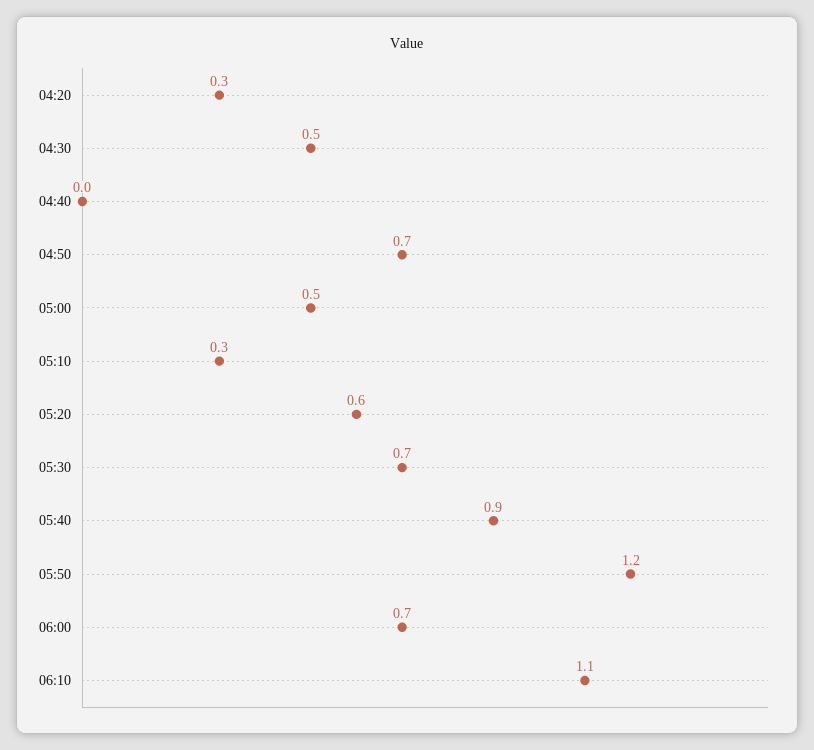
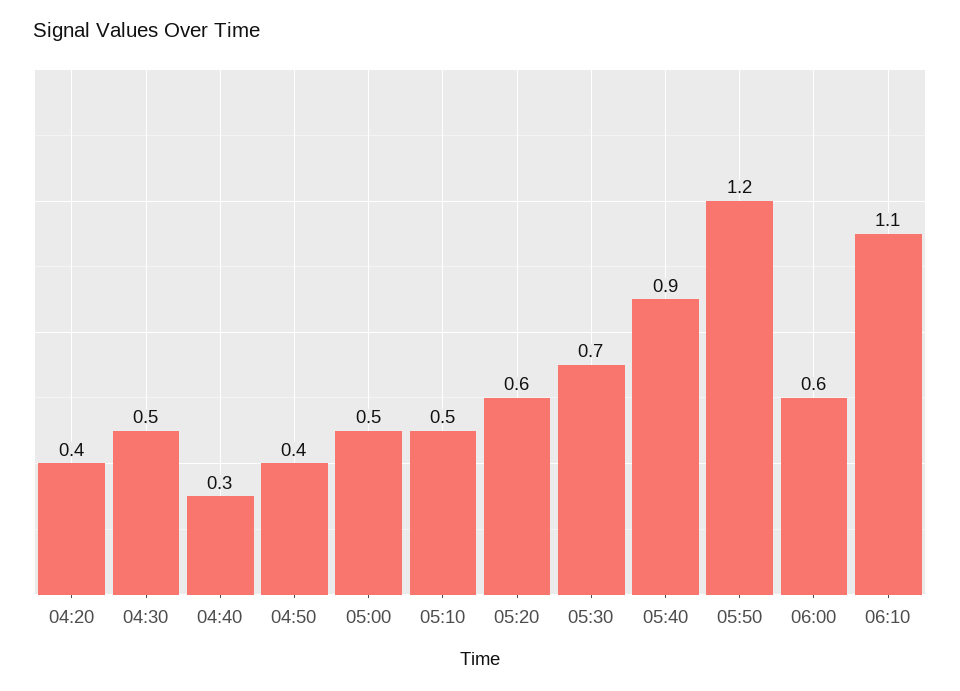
04:20: 0.3 -> 0.4
04:40: 0 -> 0.3
04:50: 0.7 -> 0.4
05:10: 0.3 -> 0.5
06:00: 0.7 -> 0.6

